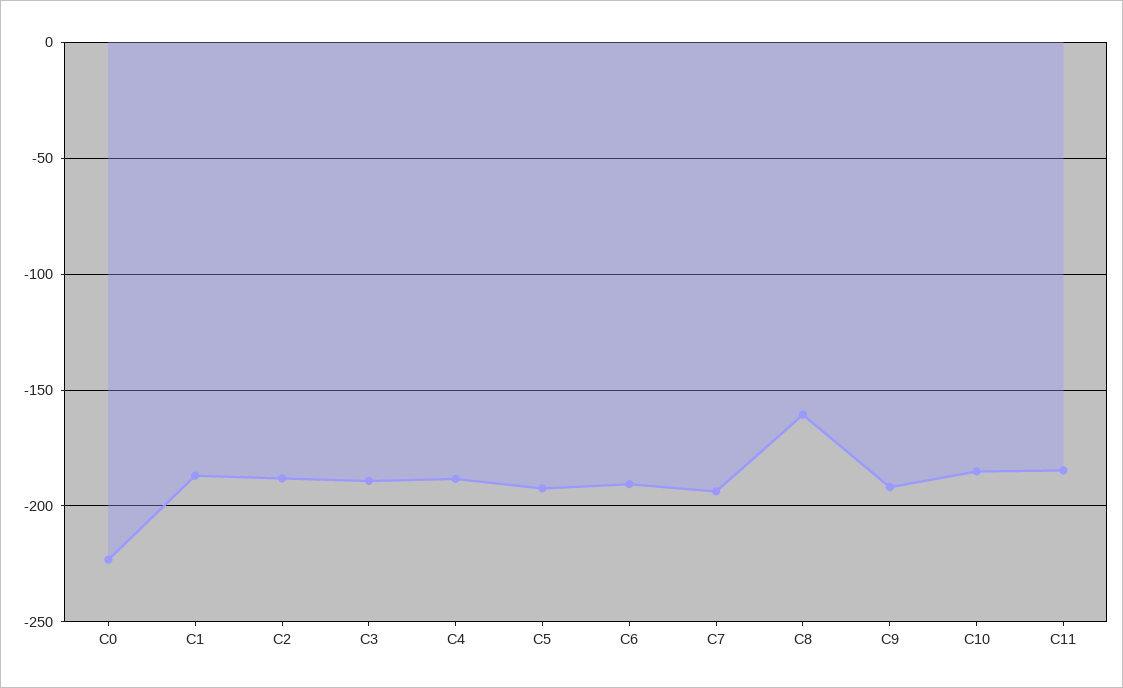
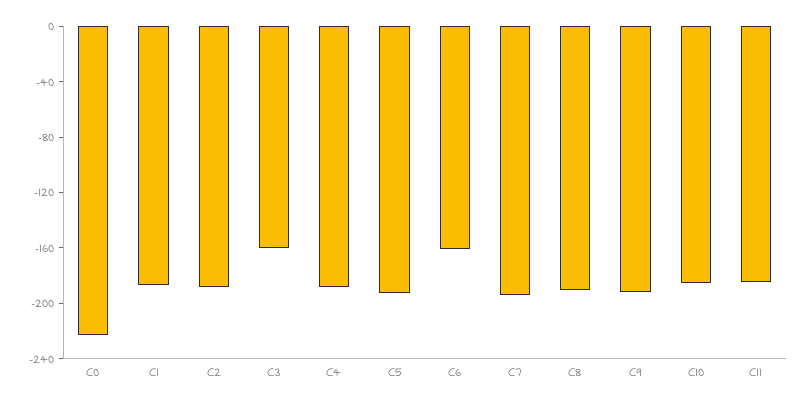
C3: -190 -> -160
C6: -190 -> -160
C8: -160 -> -190

